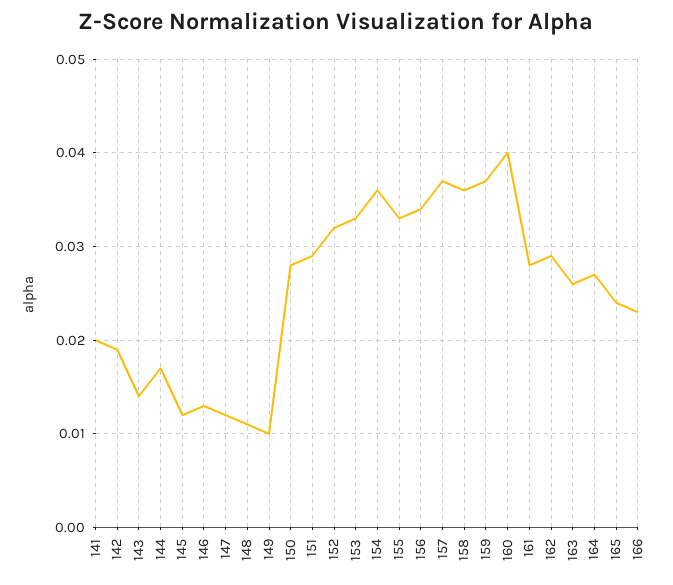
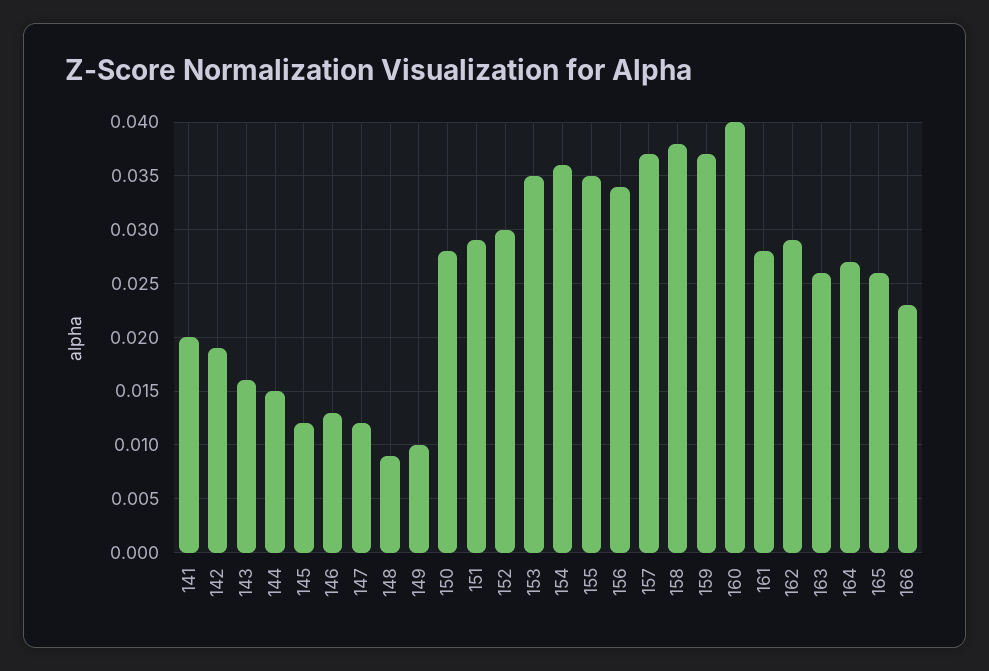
143: 0.014 -> 0.016
144: 0.017 -> 0.015
148: 0.011 -> 0.009
152: 0.032 -> 0.03
153: 0.033 -> 0.035
155: 0.033 -> 0.035
158: 0.036 -> 0.038
165: 0.024 -> 0.026

